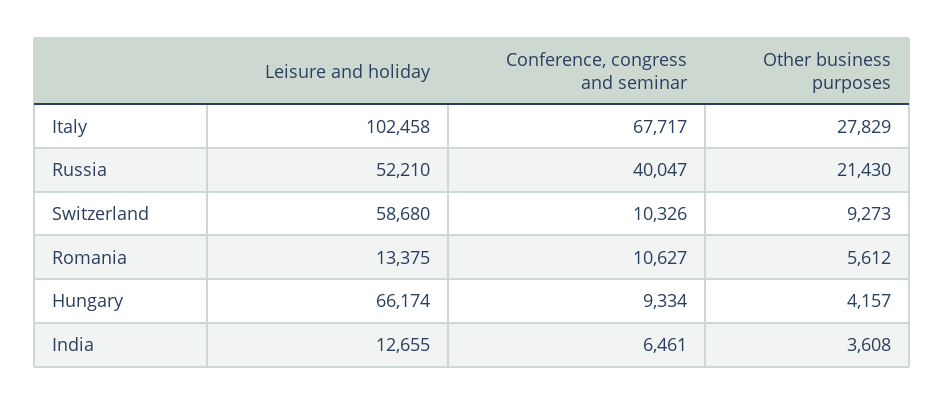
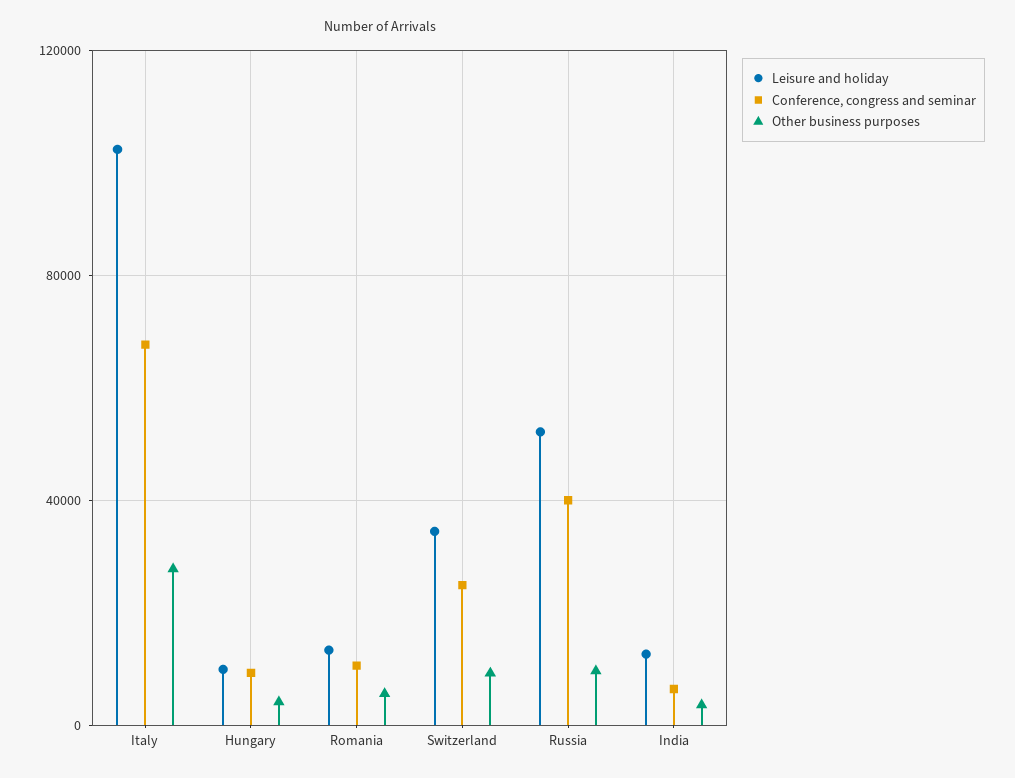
Other business purposes, Russia: 21430 -> 10000
Leisure and holiday, Switzerland: 58680 -> 35000
Conference, congress and seminar, Switzerland: 10326 -> 25000
Leisure and holiday, Hungary: 66174 -> 10000

